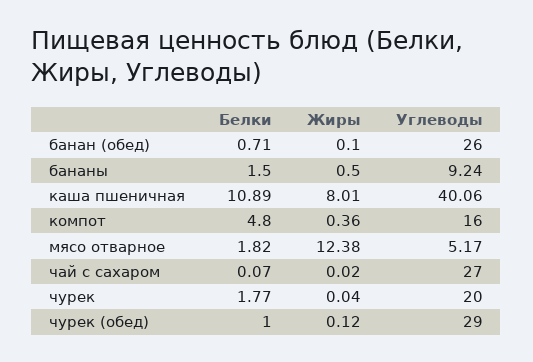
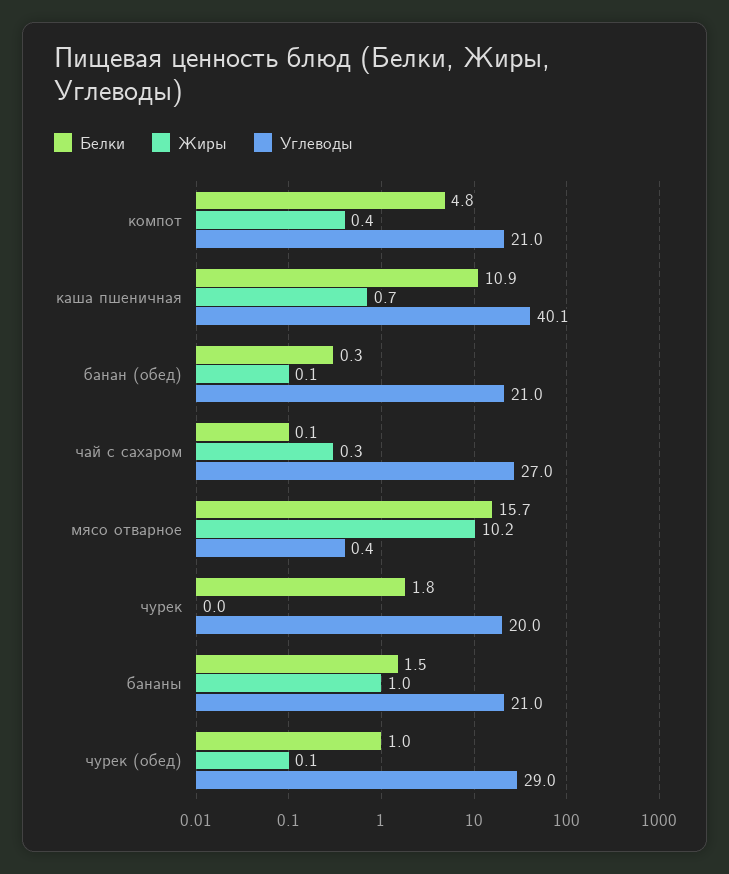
Белки, банан (обед): 0.71 -> 0.3
Углеводы, банан (обед): 26 -> 21
Жиры, бананы: 0.5 -> 1
Углеводы, бананы: 9.24 -> 21
Жиры, каша пшеничная: 8.01 -> 0.7
Углеводы, компот: 16 -> 21
Белки, мясо отварное: 1.82 -> 15.7
Жиры, мясо отварное: 12.38 -> 10.2
Углеводы, мясо отварное: 5.17 -> 0.4
Жиры, чай с сахаром: 0.02 -> 0.3

